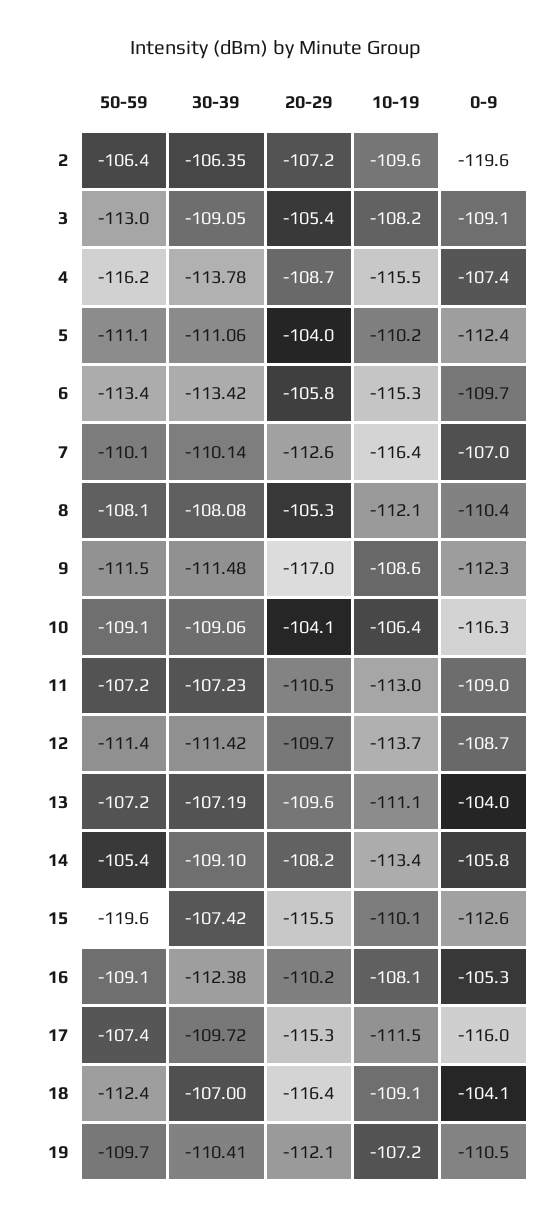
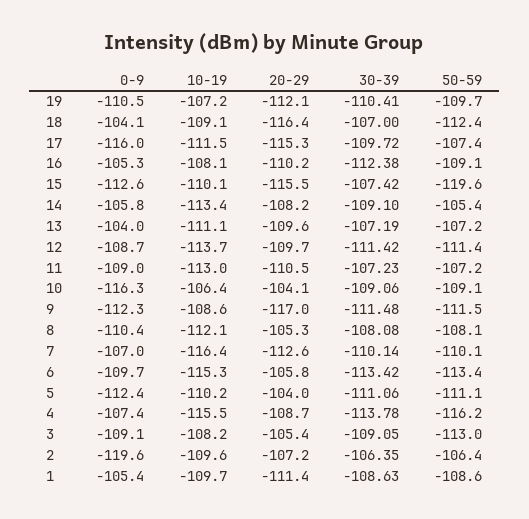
0-9, 1: none -> -105.4
10-19, 1: none -> -109.7
20-29, 1: none -> -111.4
30-39, 1: none -> -108.63
50-59, 1: none -> -108.6

